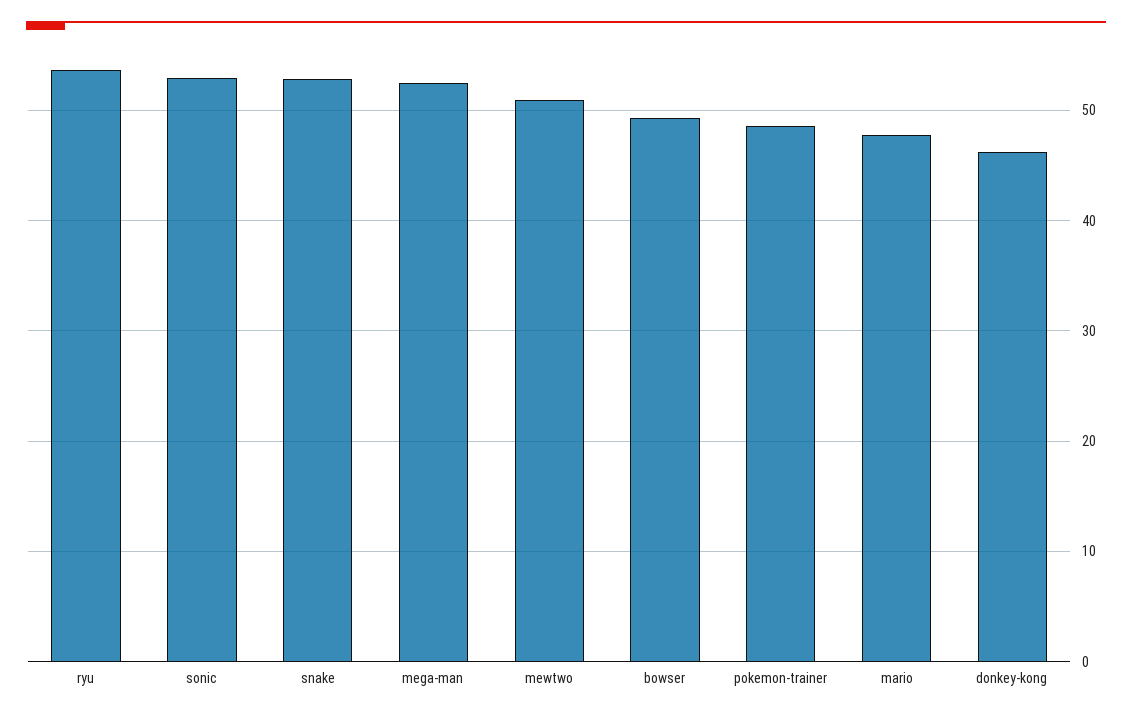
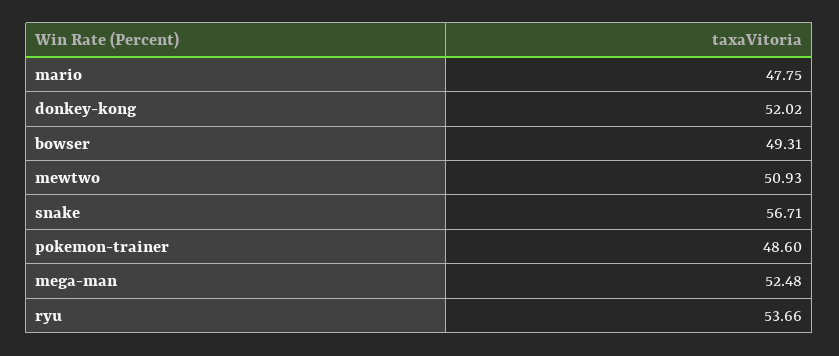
sonic: 53 -> none
snake: 53 -> 56.71
donkey-kong: 46 -> 52.02

